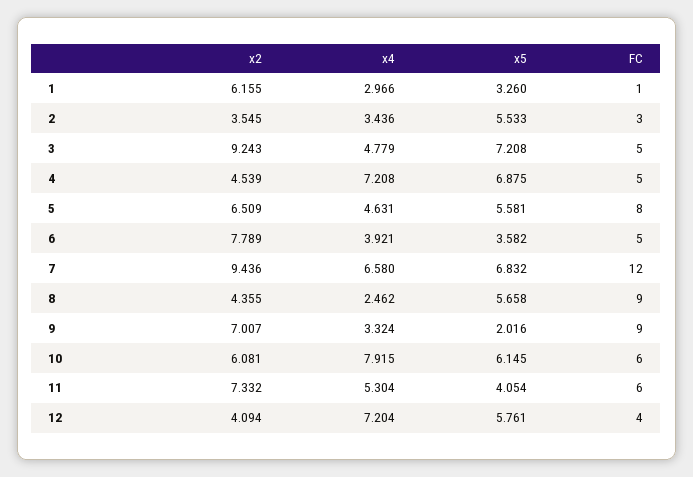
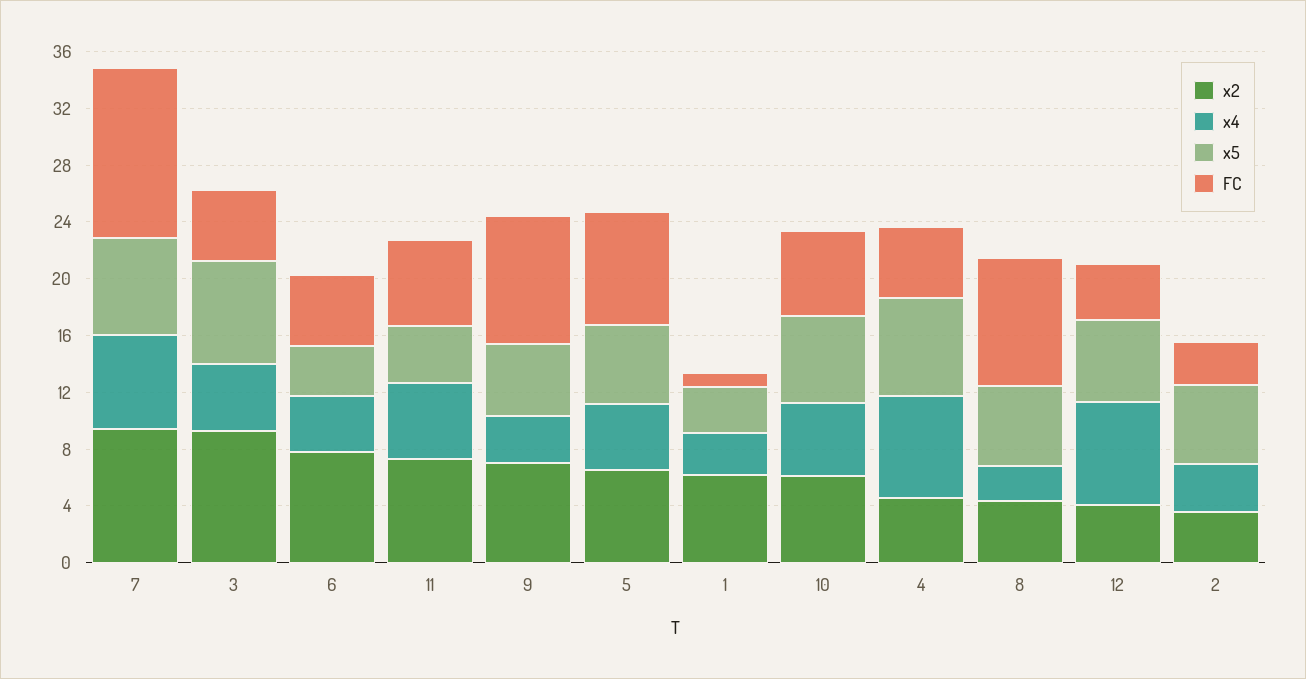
x5, 9: 2.016 -> 5
x4, 10: 7.915 -> 5

